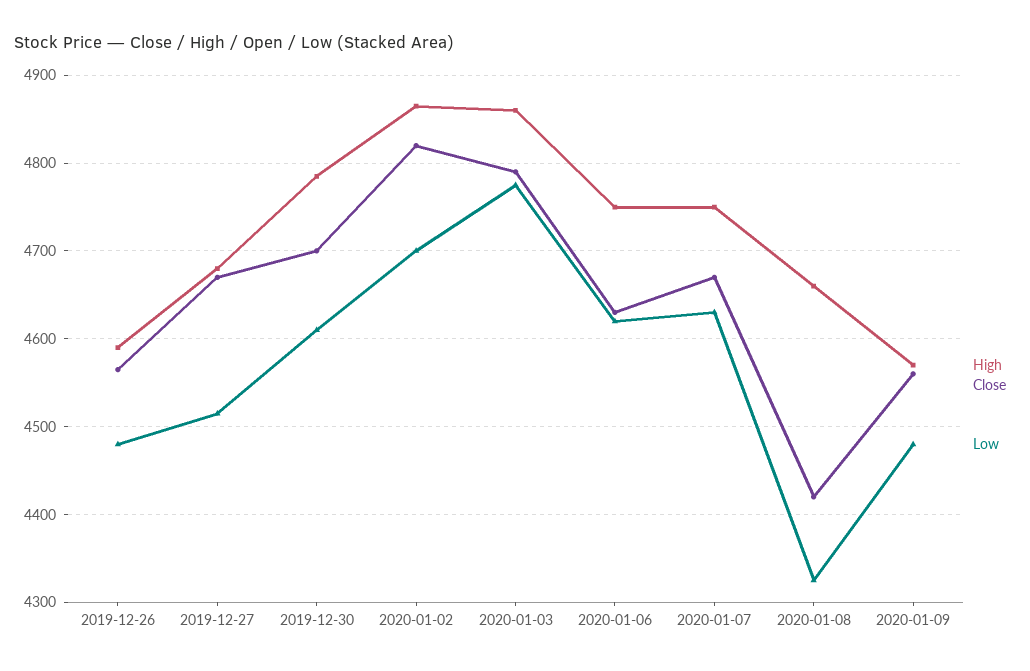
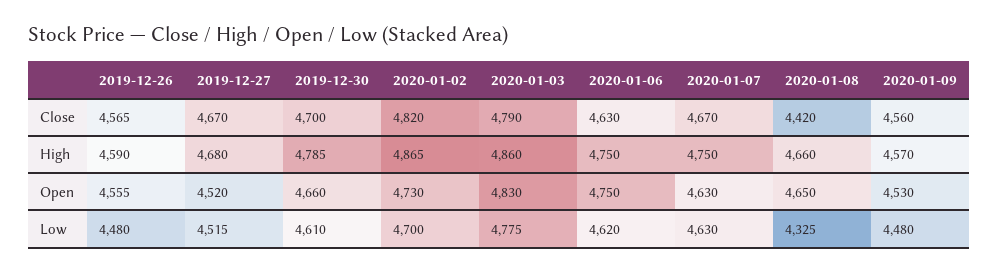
Open, 2019-12-26: none -> 4555
Open, 2019-12-27: none -> 4520
Open, 2019-12-30: none -> 4660
Open, 2020-01-02: none -> 4730
Open, 2020-01-03: none -> 4830
Open, 2020-01-06: none -> 4750
Open, 2020-01-07: none -> 4630
Open, 2020-01-08: none -> 4650
Open, 2020-01-09: none -> 4530

